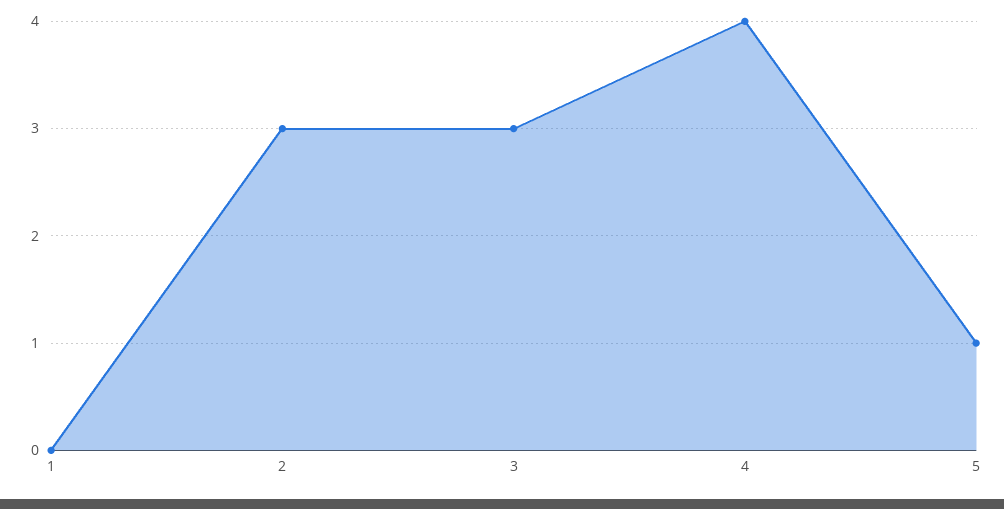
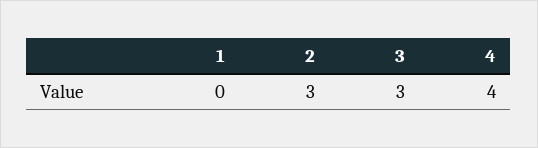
5: 1 -> none

